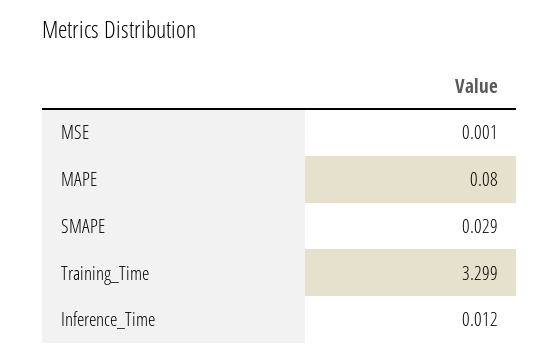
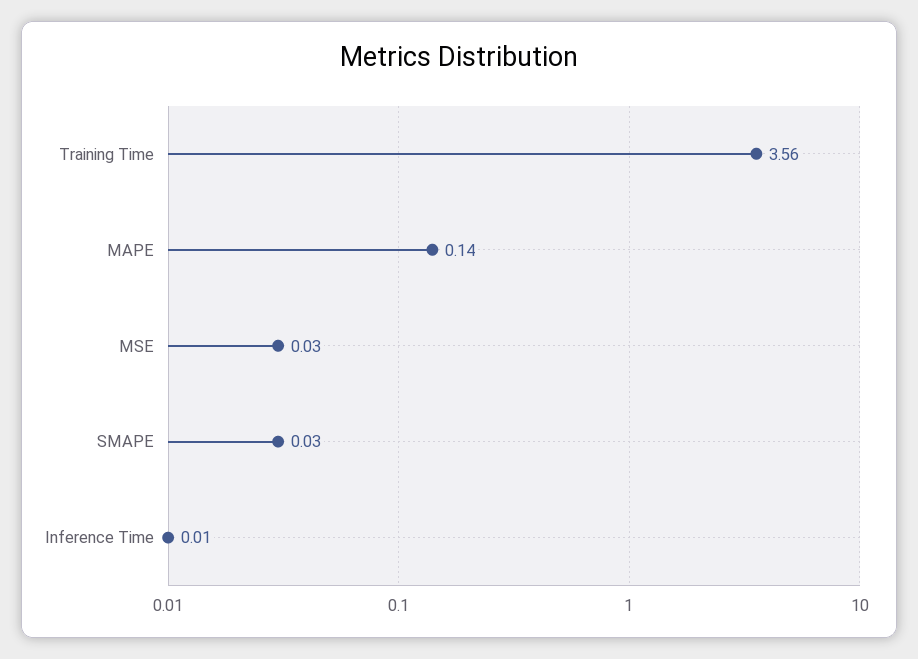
MSE: 0.001 -> 0.03
MAPE: 0.08 -> 0.14
Training_Time: 3.299 -> 3.56

